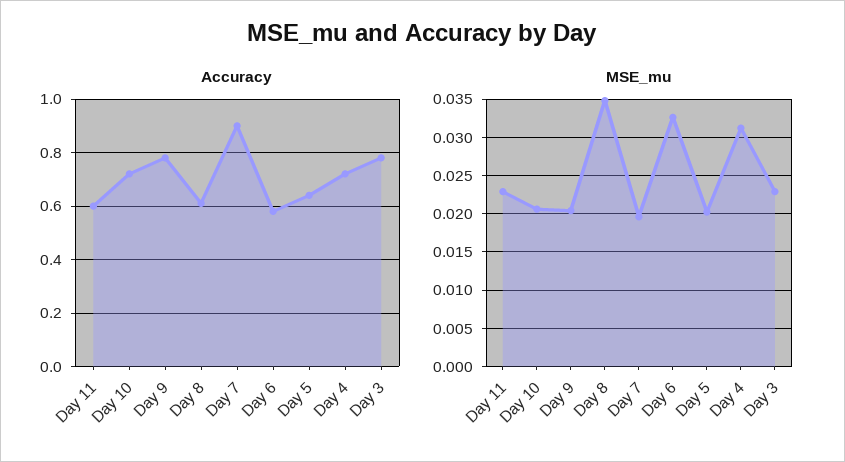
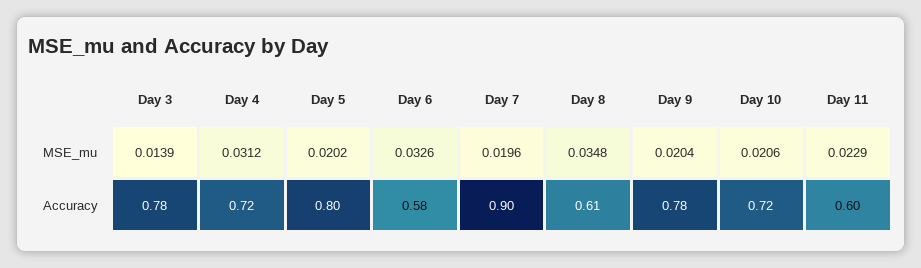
Accuracy, Day 5: 0.65 -> 0.8
MSE_mu, Day 3: 0.023 -> 0.0139

